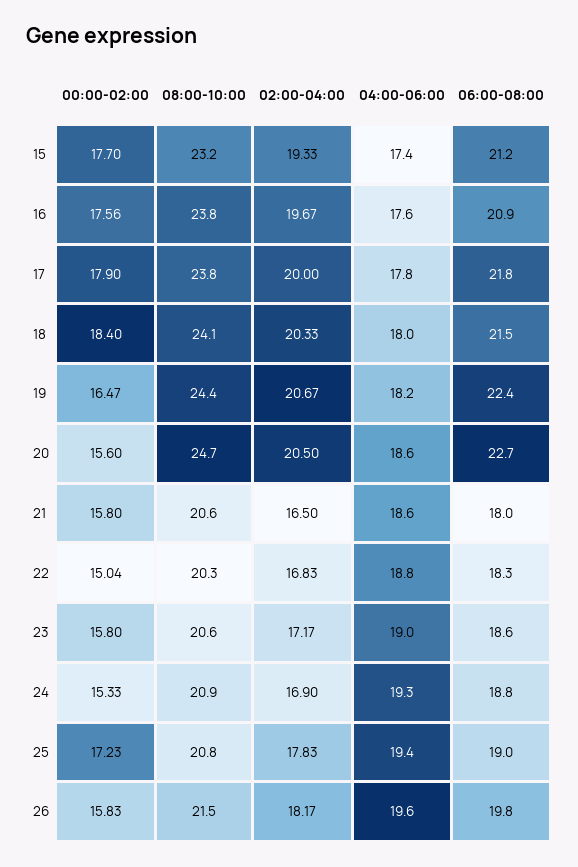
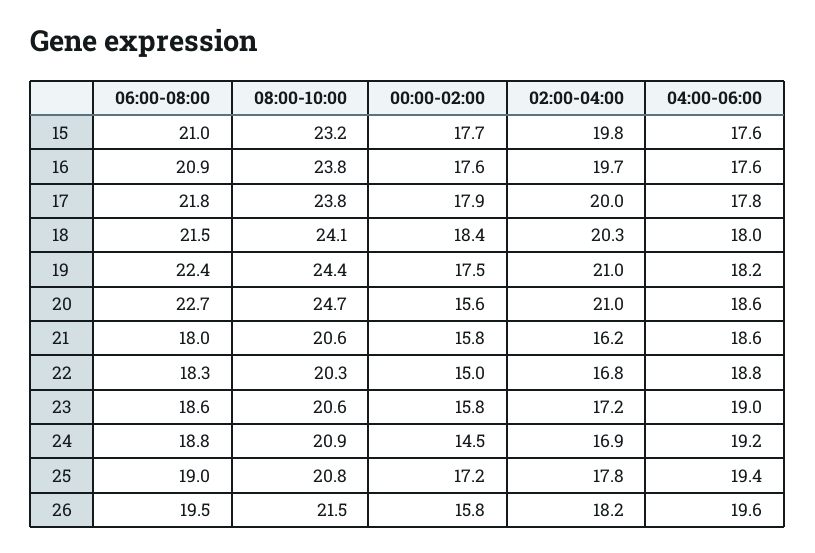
02:00-04:00, 15: 19.33 -> 19.8
04:00-06:00, 15: 17.4 -> 17.6
06:00-08:00, 15: 21.2 -> 21
00:00-02:00, 19: 16.47 -> 17.5
02:00-04:00, 19: 20.67 -> 21
02:00-04:00, 20: 20.5 -> 21
02:00-04:00, 21: 16.5 -> 16.2
00:00-02:00, 24: 15.33 -> 14.5
04:00-06:00, 24: 19.3 -> 19.2
06:00-08:00, 26: 19.8 -> 19.5

